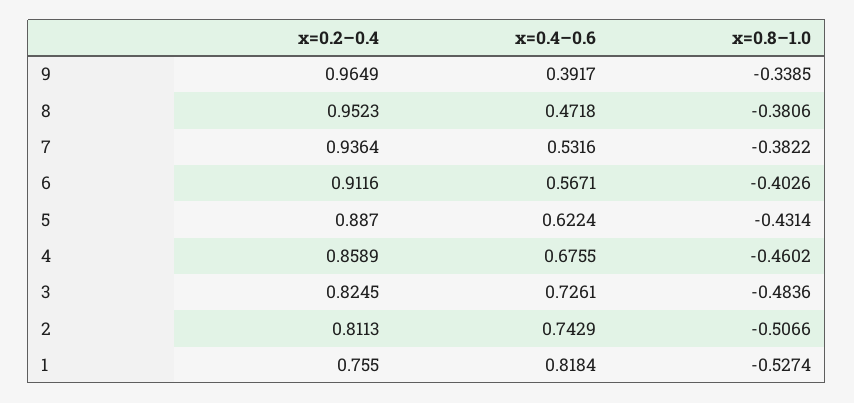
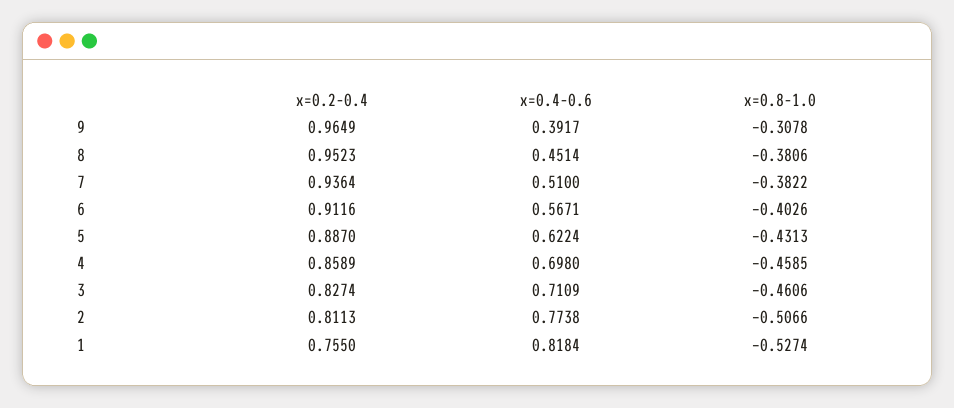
x=0.8–1.0, 9: -0.3385 -> -0.3078
x=0.4–0.6, 8: 0.4718 -> 0.4514
x=0.4–0.6, 7: 0.5316 -> 0.51
x=0.8–1.0, 5: -0.4314 -> -0.4313
x=0.4–0.6, 4: 0.6755 -> 0.698
x=0.8–1.0, 4: -0.4602 -> -0.4585
x=0.2–0.4, 3: 0.8245 -> 0.8274
x=0.4–0.6, 3: 0.7261 -> 0.7109
x=0.8–1.0, 3: -0.4836 -> -0.4606
x=0.4–0.6, 2: 0.7429 -> 0.7738

